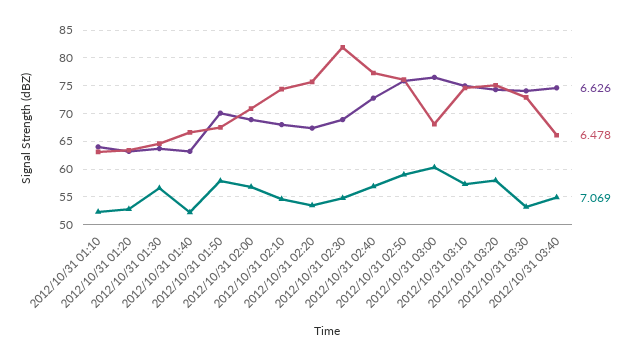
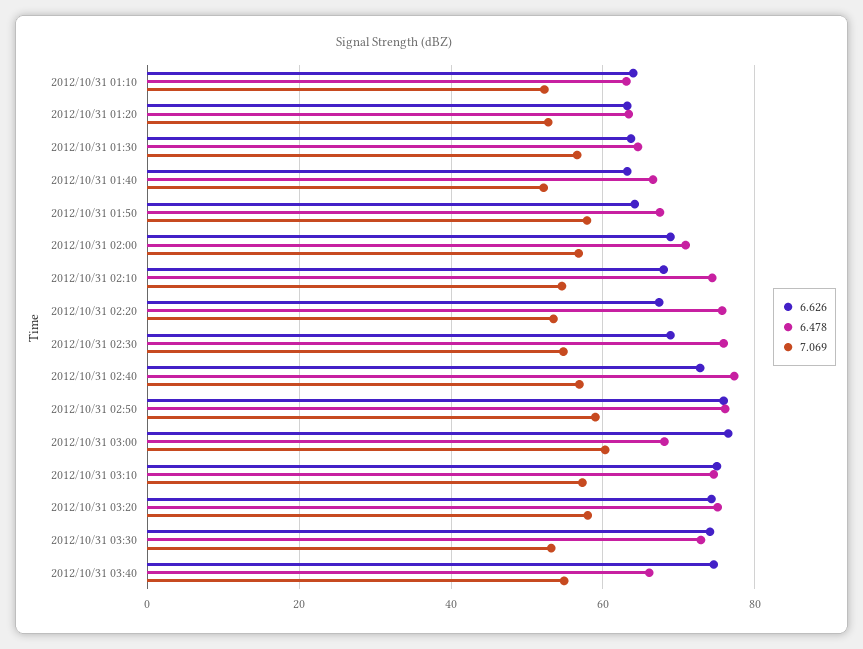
6.626, 2012/10/31 01:50: 70 -> 64
6.478, 2012/10/31 02:30: 82.5 -> 76

